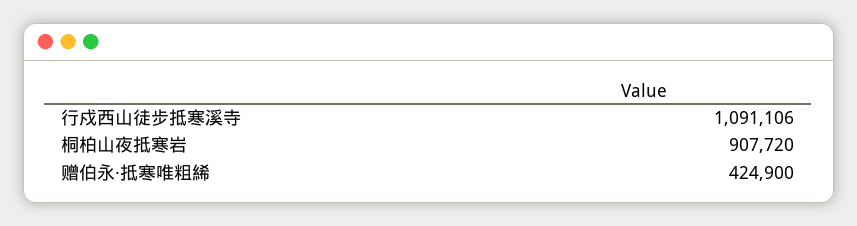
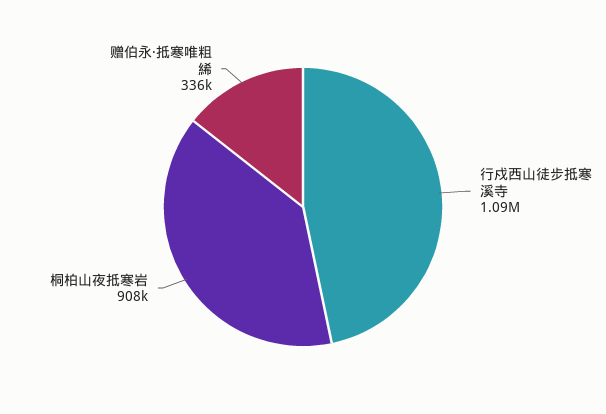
赠伯永·抵寒唯粗絺: 424900 -> 336000

